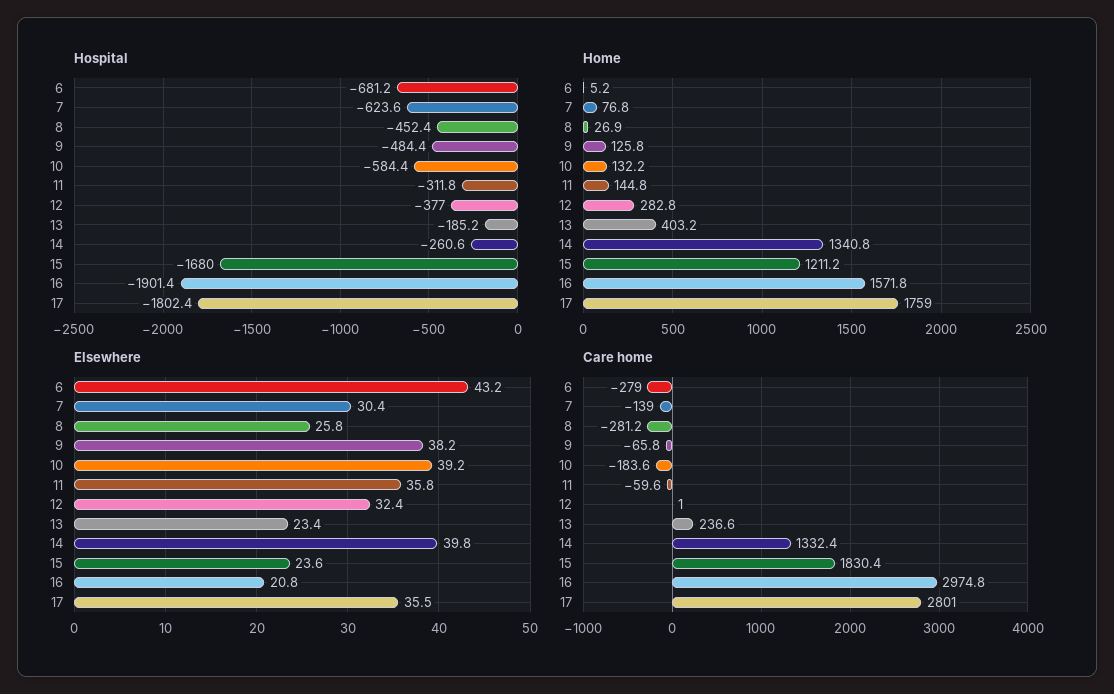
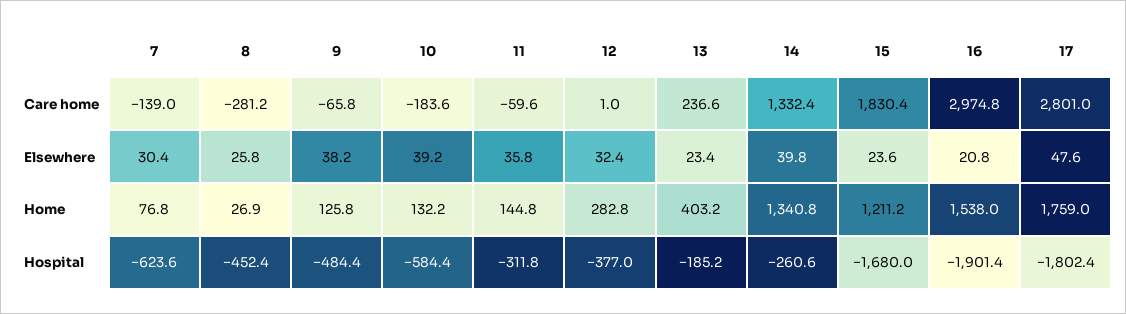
Hospital, 6: -681.2 -> none
Home, 6: 5.2 -> none
Home, 16: 1571.8 -> 1538
Elsewhere, 6: 43.2 -> none
Elsewhere, 17: 35.5 -> 47.6
Care home, 6: -279 -> none

